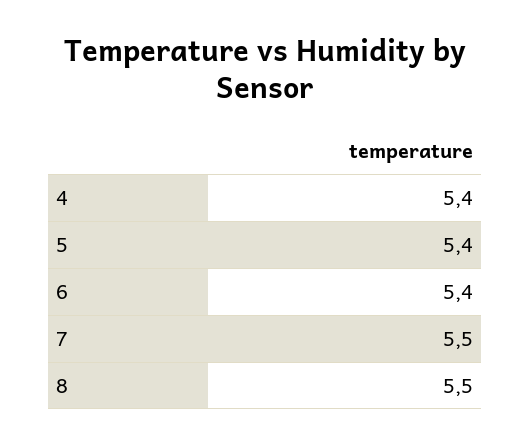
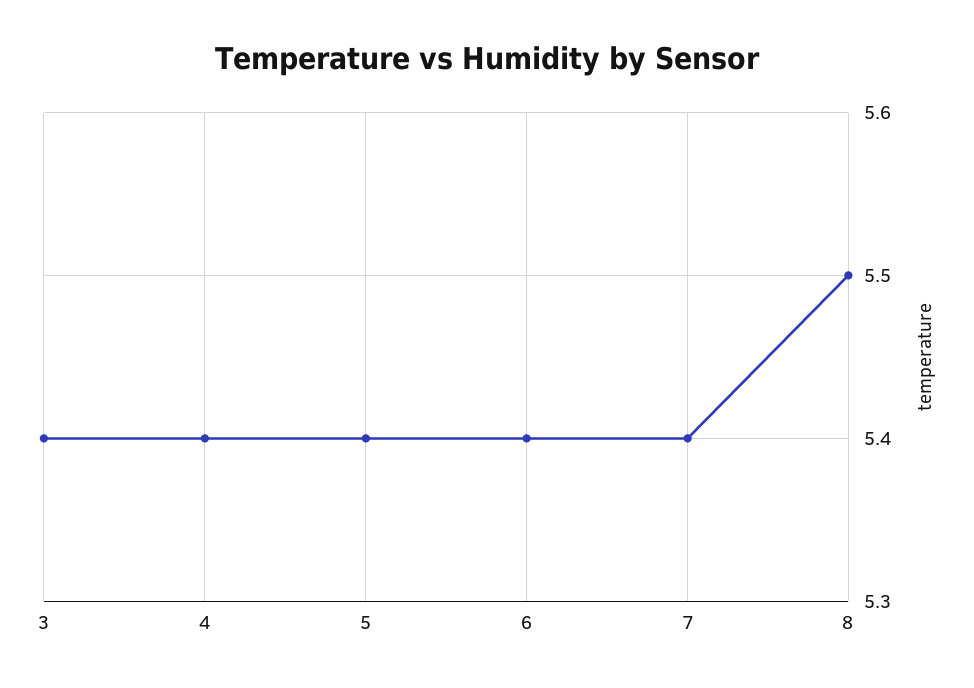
7: 5.5 -> 5.4
3: none -> 5.4

